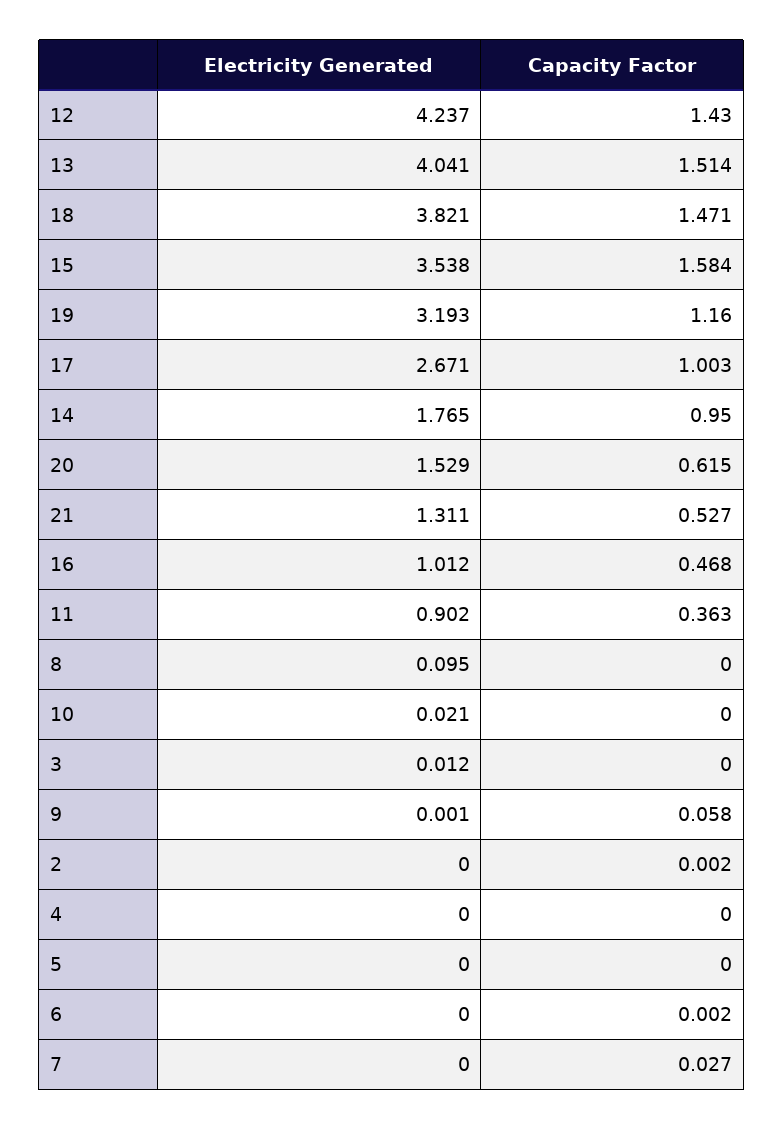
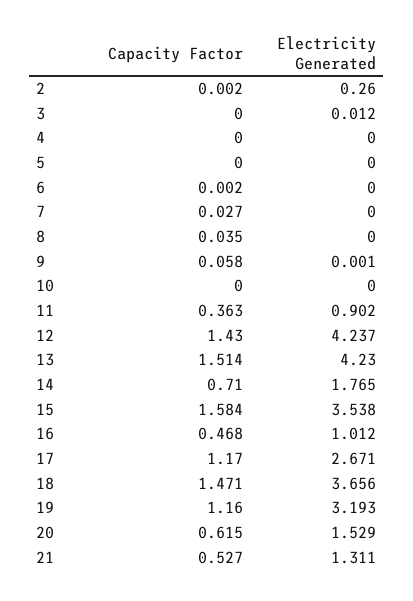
Electricity Generated, 13: 4.041 -> 4.23
Electricity Generated, 18: 3.821 -> 3.656
Capacity Factor, 17: 1.003 -> 1.17
Capacity Factor, 14: 0.95 -> 0.71
Electricity Generated, 8: 0.095 -> 0
Capacity Factor, 8: 0 -> 0.035
Electricity Generated, 10: 0.021 -> 0
Electricity Generated, 2: 0 -> 0.26

